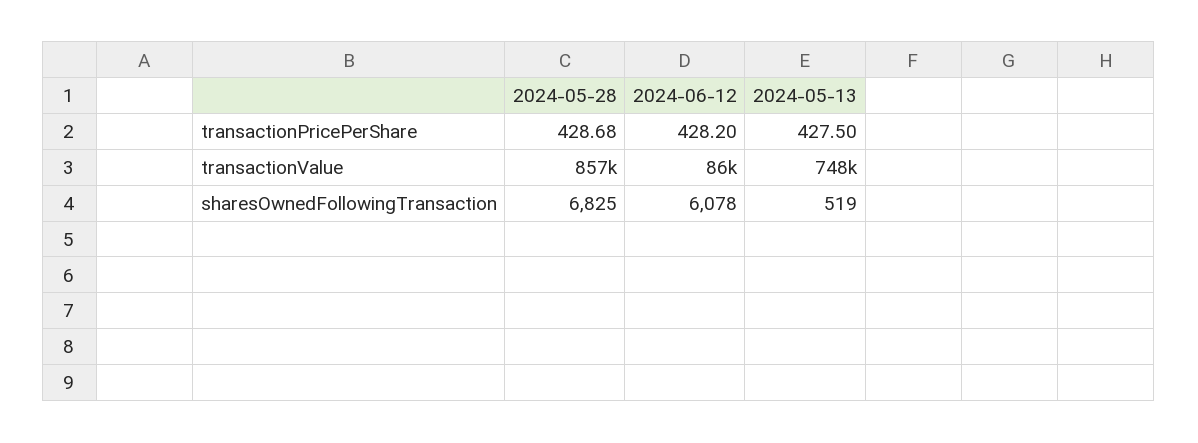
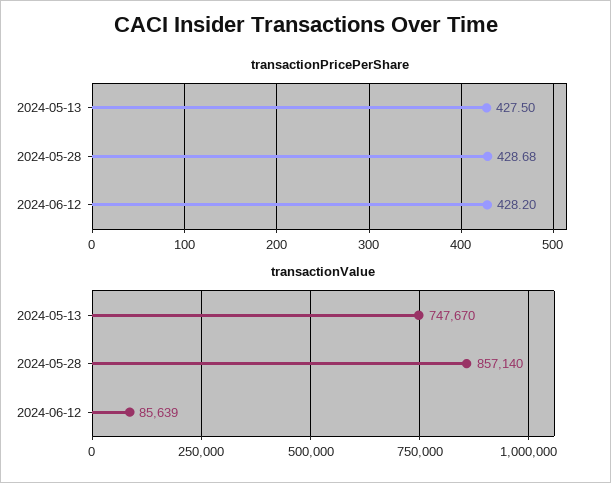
sharesOwnedFollowingTransaction, 2024-05-28: 6825 -> none
sharesOwnedFollowingTransaction, 2024-06-12: 6078 -> none
sharesOwnedFollowingTransaction, 2024-05-13: 519 -> none

